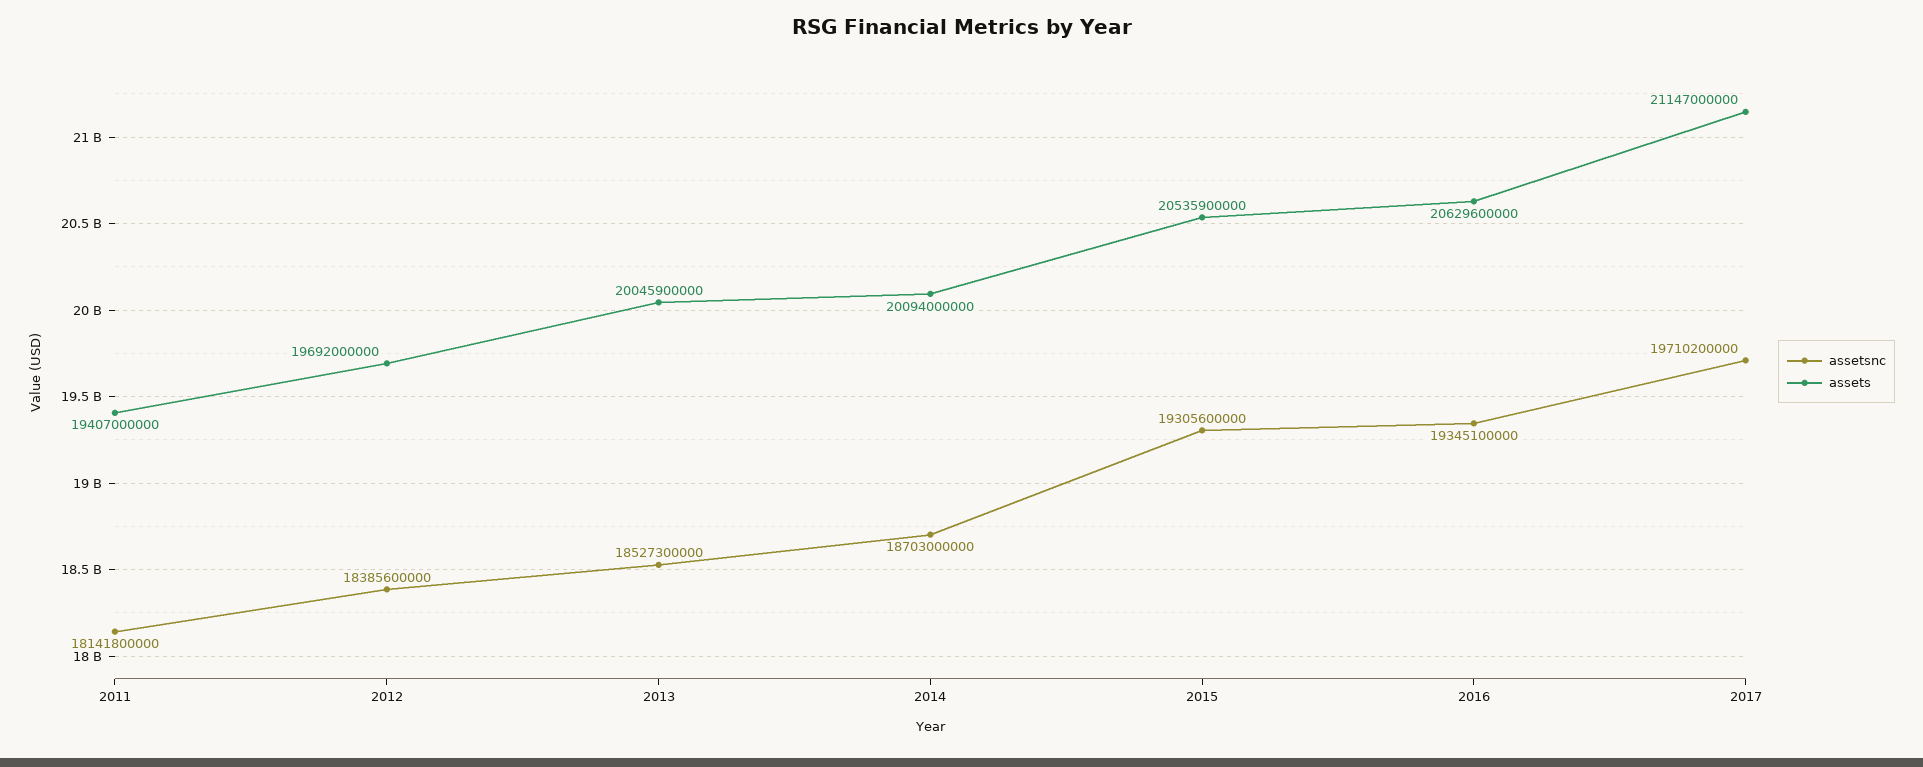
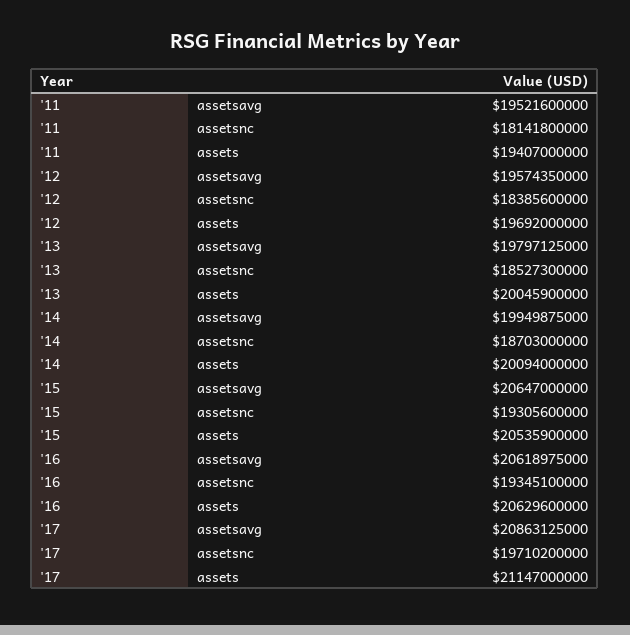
assetsavg, 2011: none -> 19521600000
assetsavg, 2012: none -> 19574350000
assetsavg, 2013: none -> 19797125000
assetsavg, 2014: none -> 19949875000
assetsavg, 2015: none -> 20647000000
assetsavg, 2016: none -> 20618975000
assetsavg, 2017: none -> 20863125000

